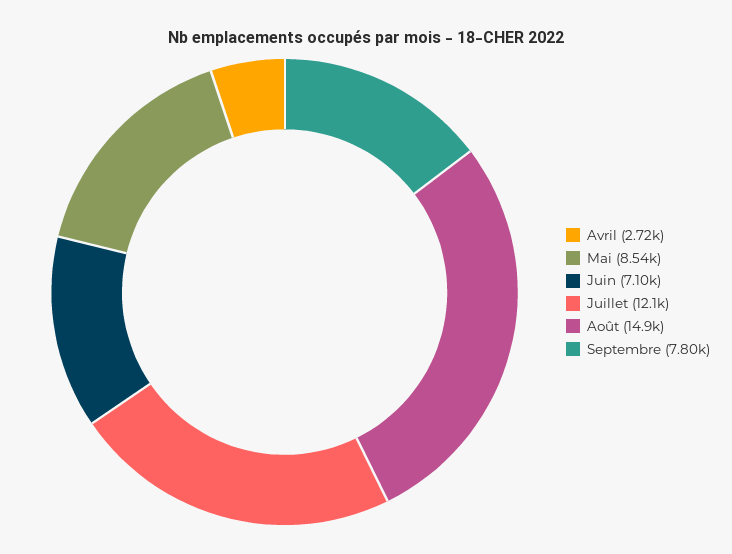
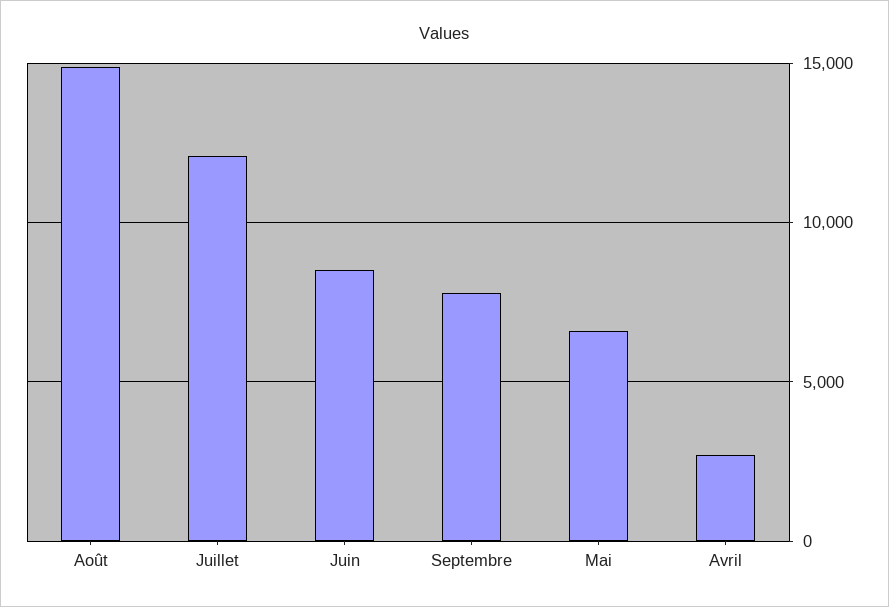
Mai: 8540 -> 6500
Juin: 7100 -> 8500

